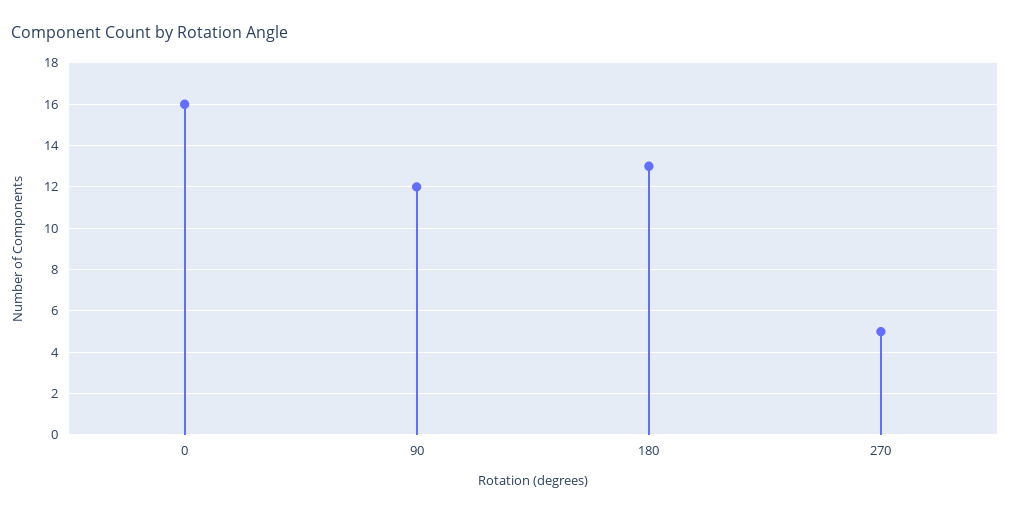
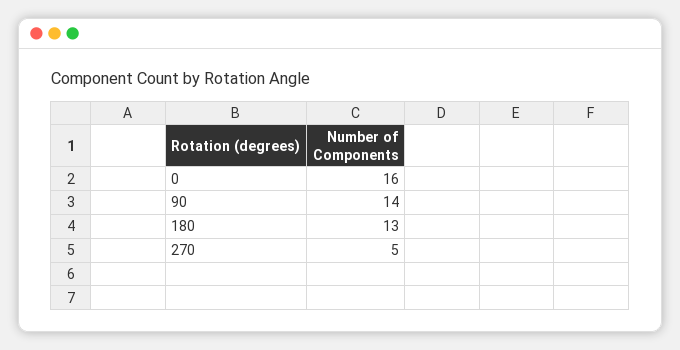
90: 12 -> 14

